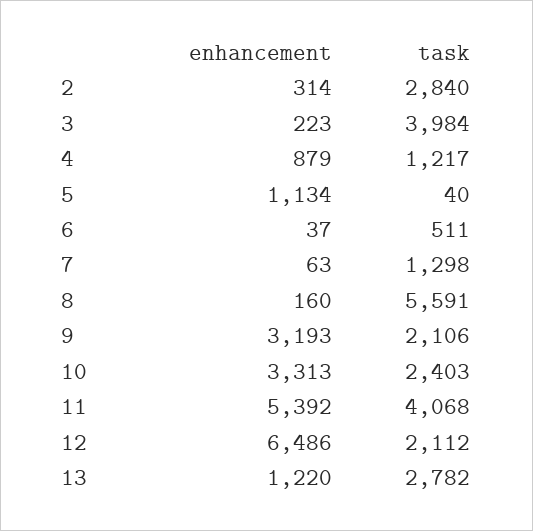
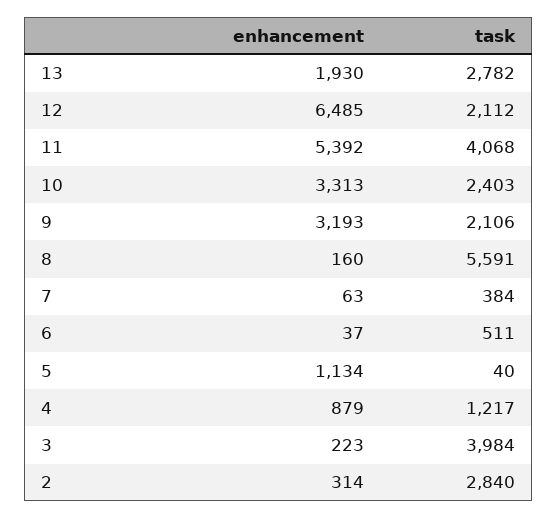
task, 7: 1298 -> 384
enhancement, 12: 6486 -> 6485
enhancement, 13: 1220 -> 1930

